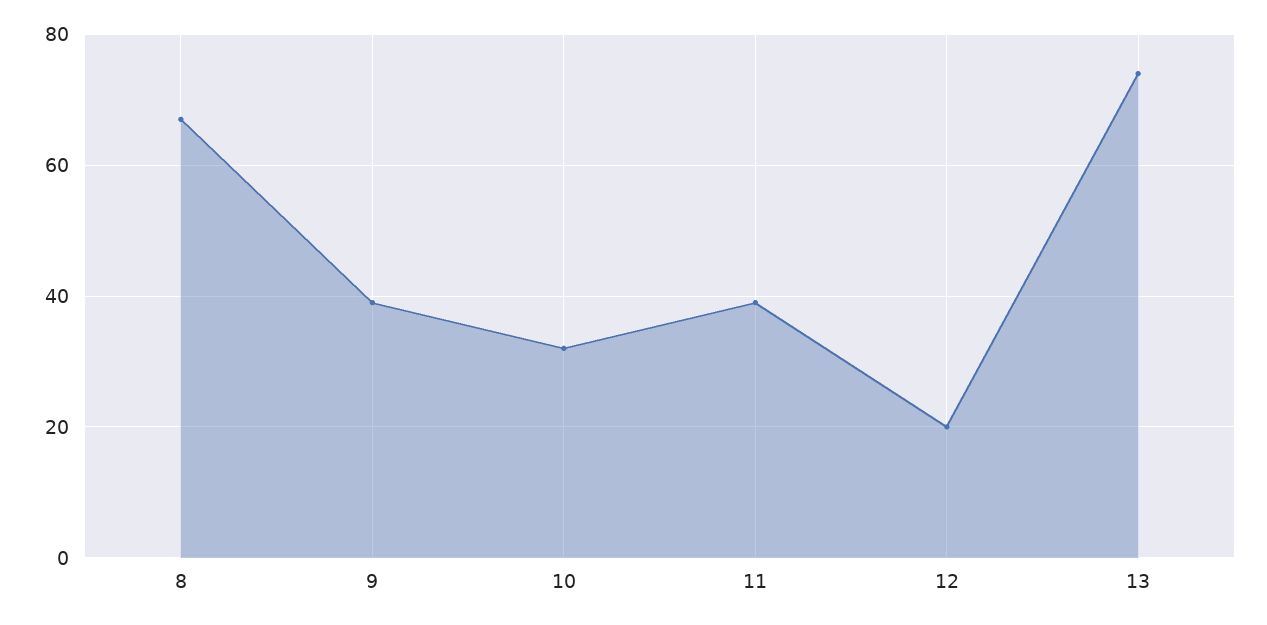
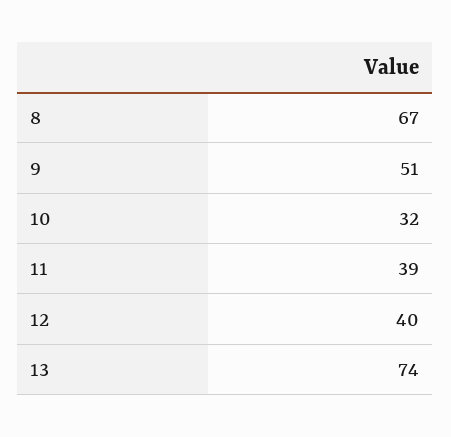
9: 40 -> 51
12: 20 -> 40

